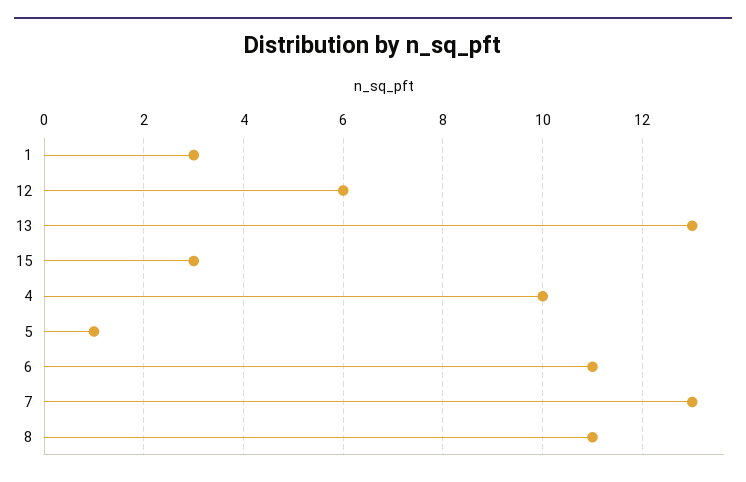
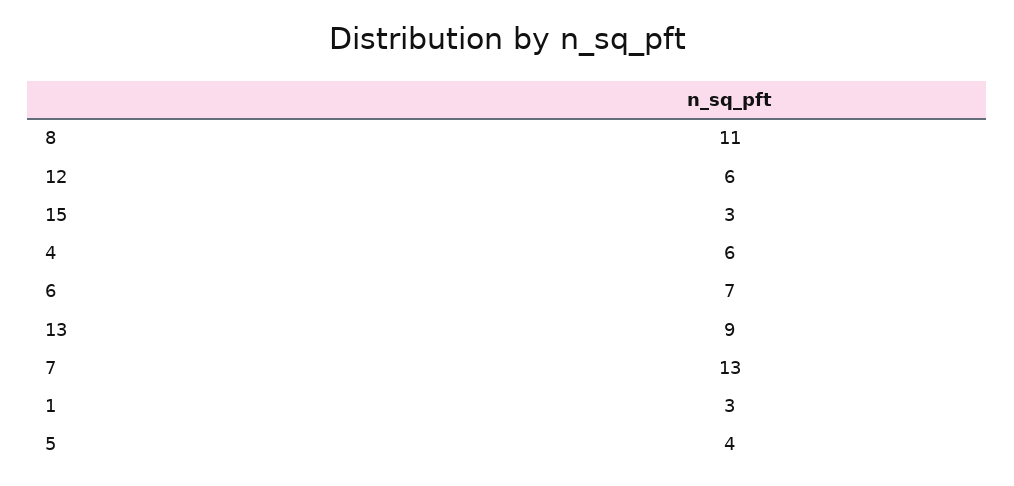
13: 13 -> 9
4: 10 -> 6
5: 1 -> 4
6: 11 -> 7

